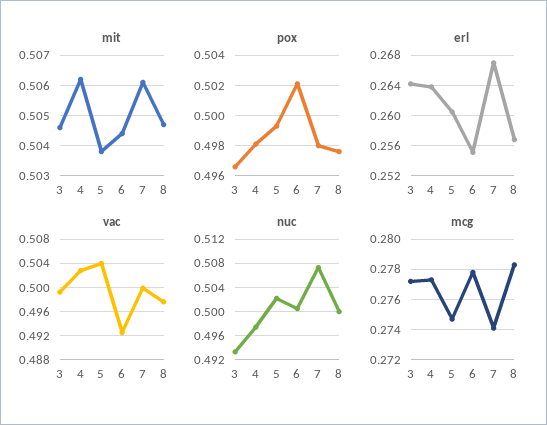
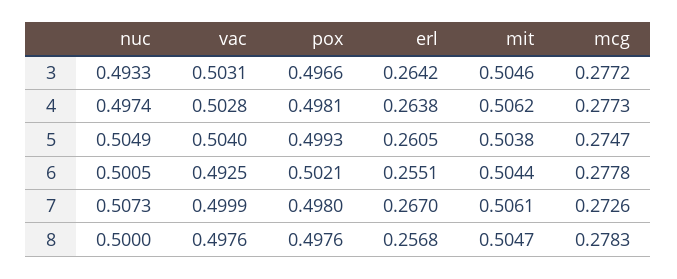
vac, 3: 0.499 -> 0.5031
nuc, 5: 0.502 -> 0.5049
mcg, 7: 0.274 -> 0.2726

